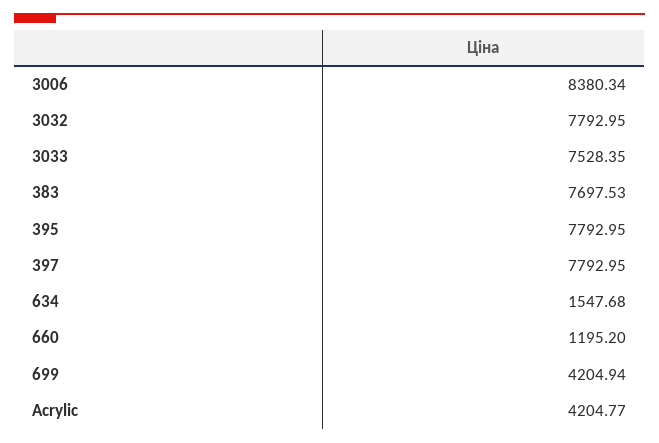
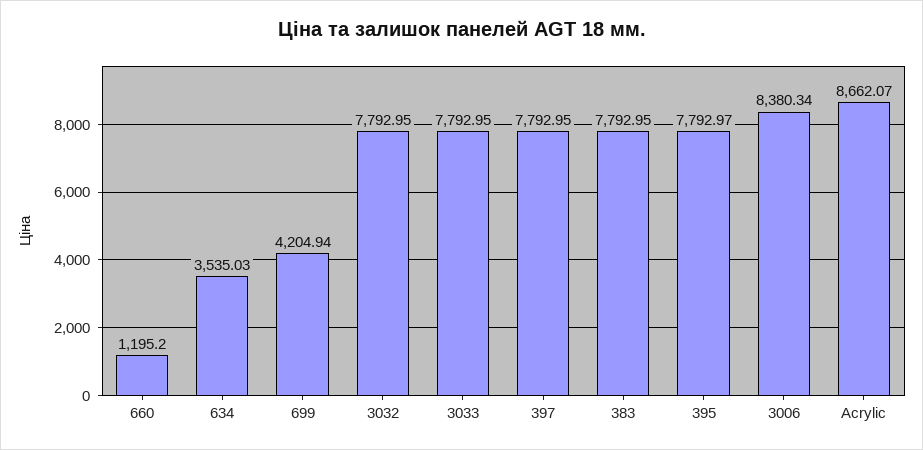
3033: 7528.35 -> 7792.95
383: 7697.53 -> 7792.95
395: 7792.95 -> 7792.97
634: 1547.68 -> 3535.03
Acrylic: 4204.77 -> 8662.07

